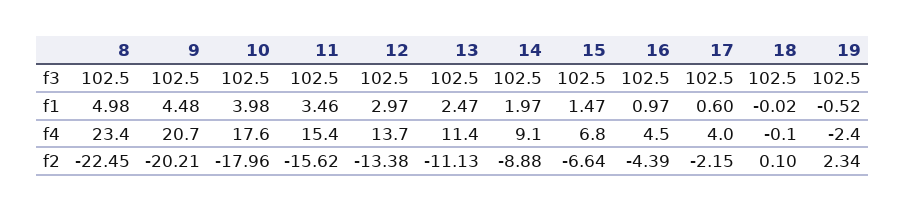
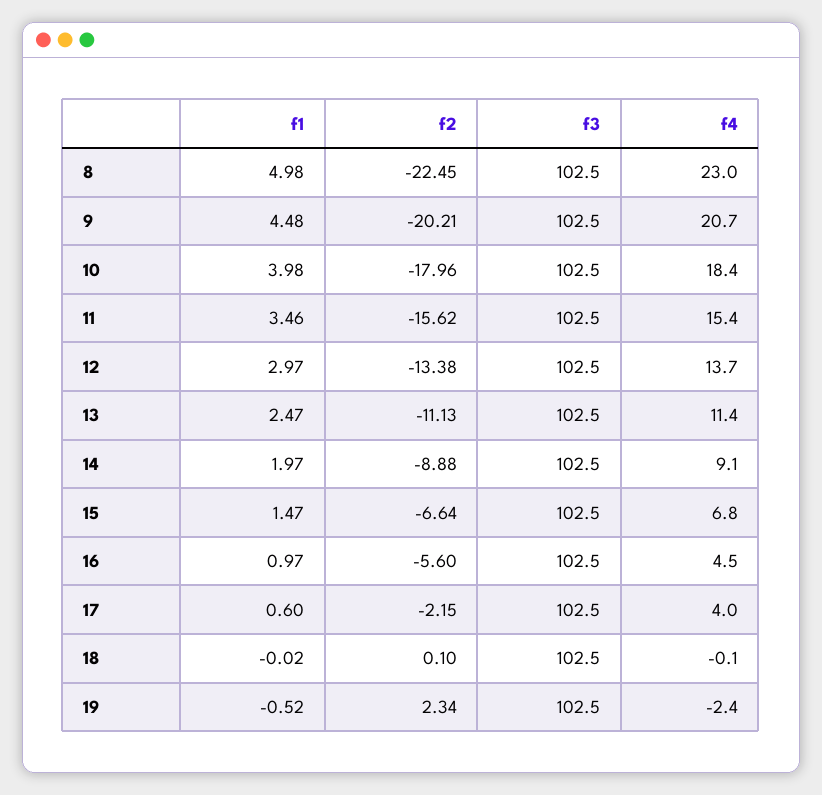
8, f4: 23.4 -> 23
10, f4: 17.6 -> 18.4
16, f2: -4.39 -> -5.6

